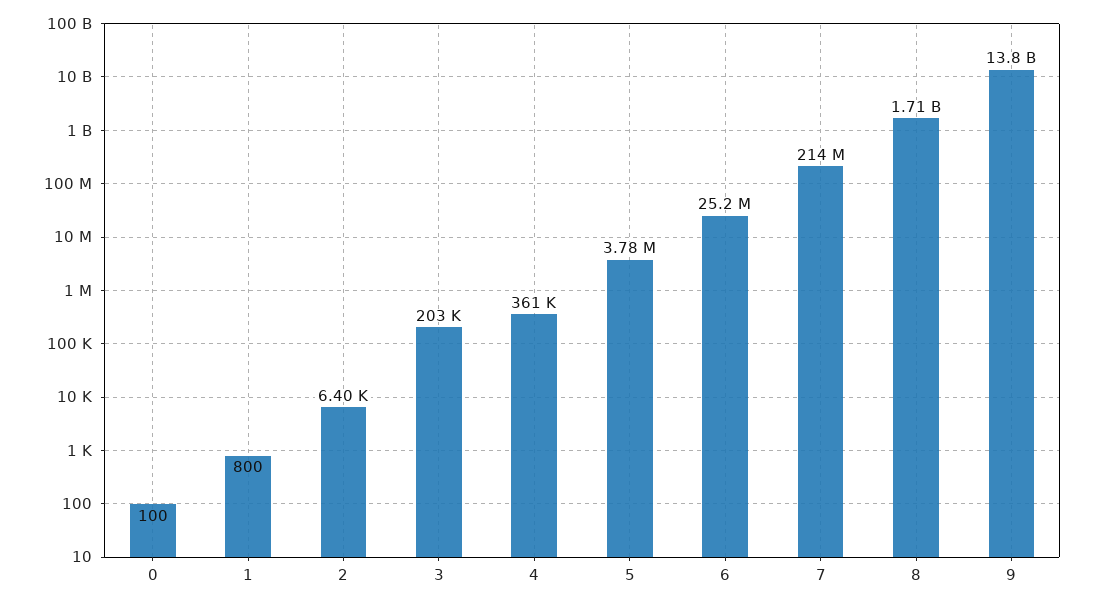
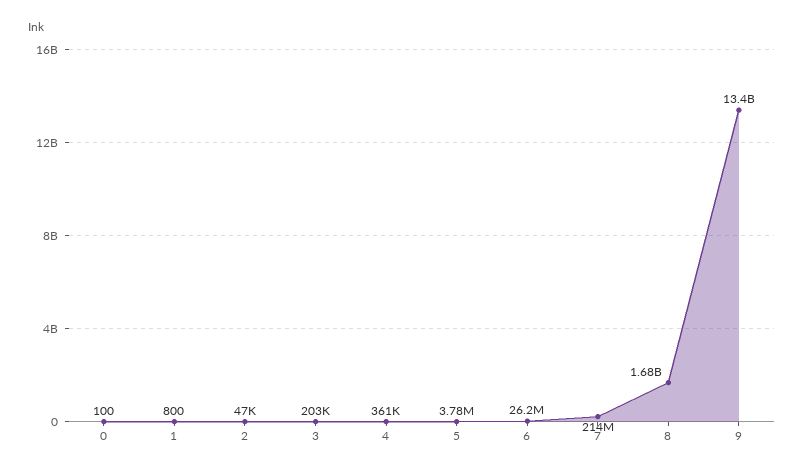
2: 6400 -> 47000
6: 25200000 -> 26200000
8: 1710000000 -> 1680000000
9: 13800000000 -> 13400000000

